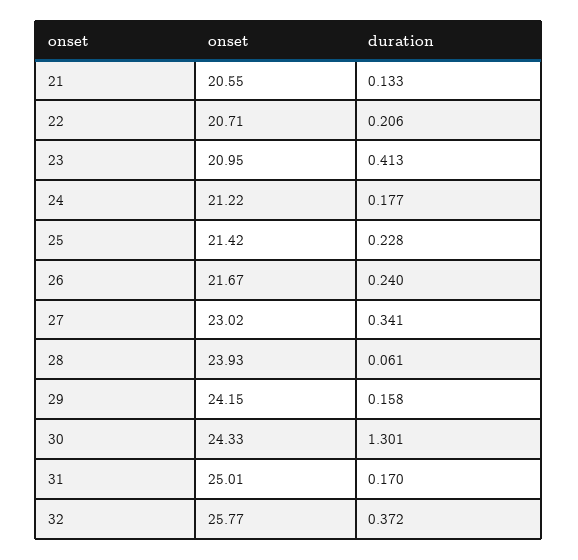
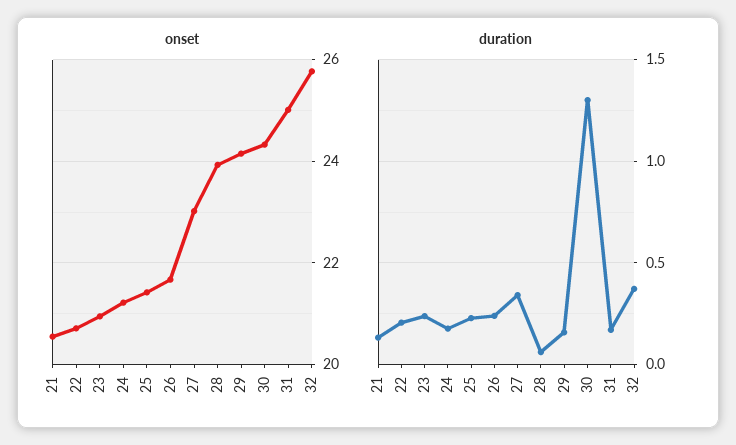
duration, 23: 0.413 -> 0.25

